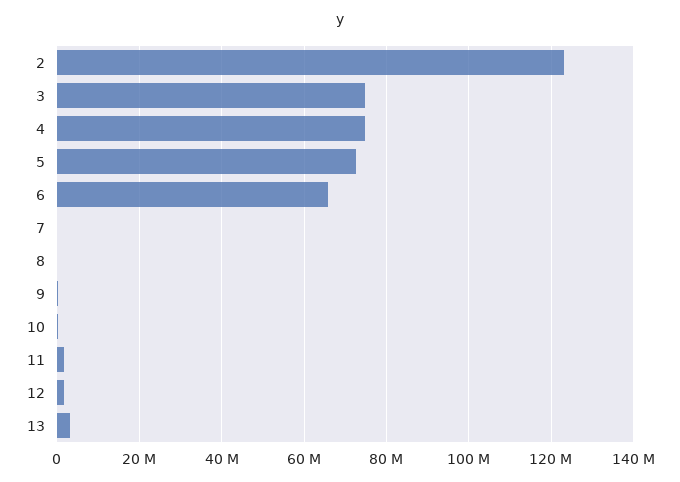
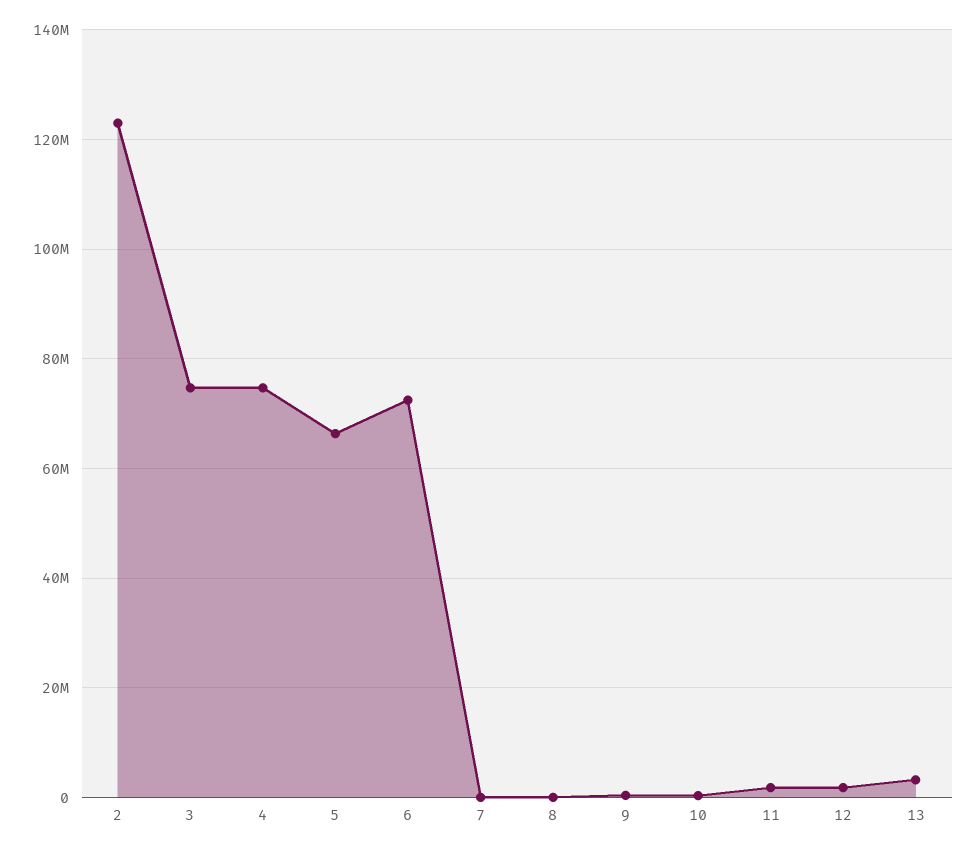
5: 72000000 -> 66000000
6: 66000000 -> 72000000

